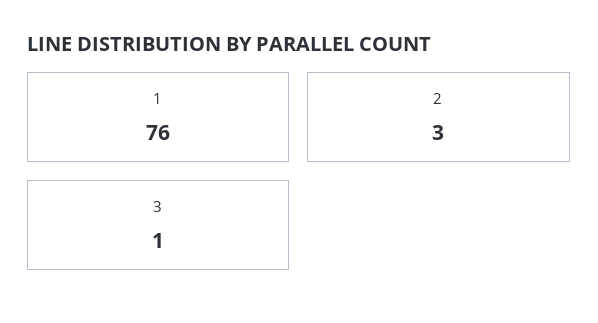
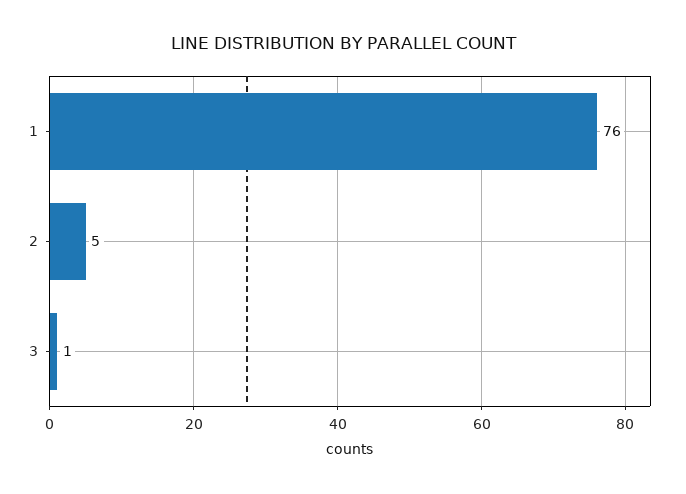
2: 3 -> 5

